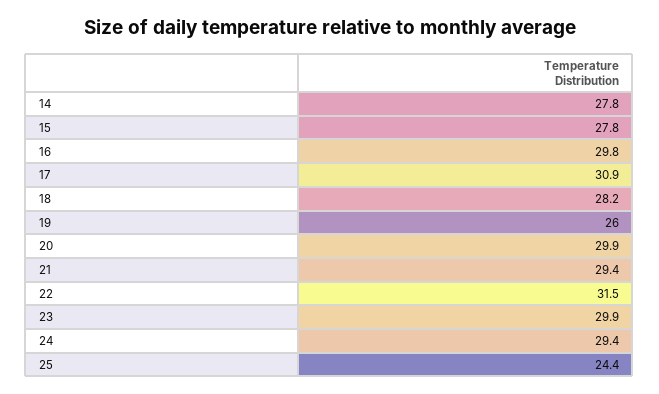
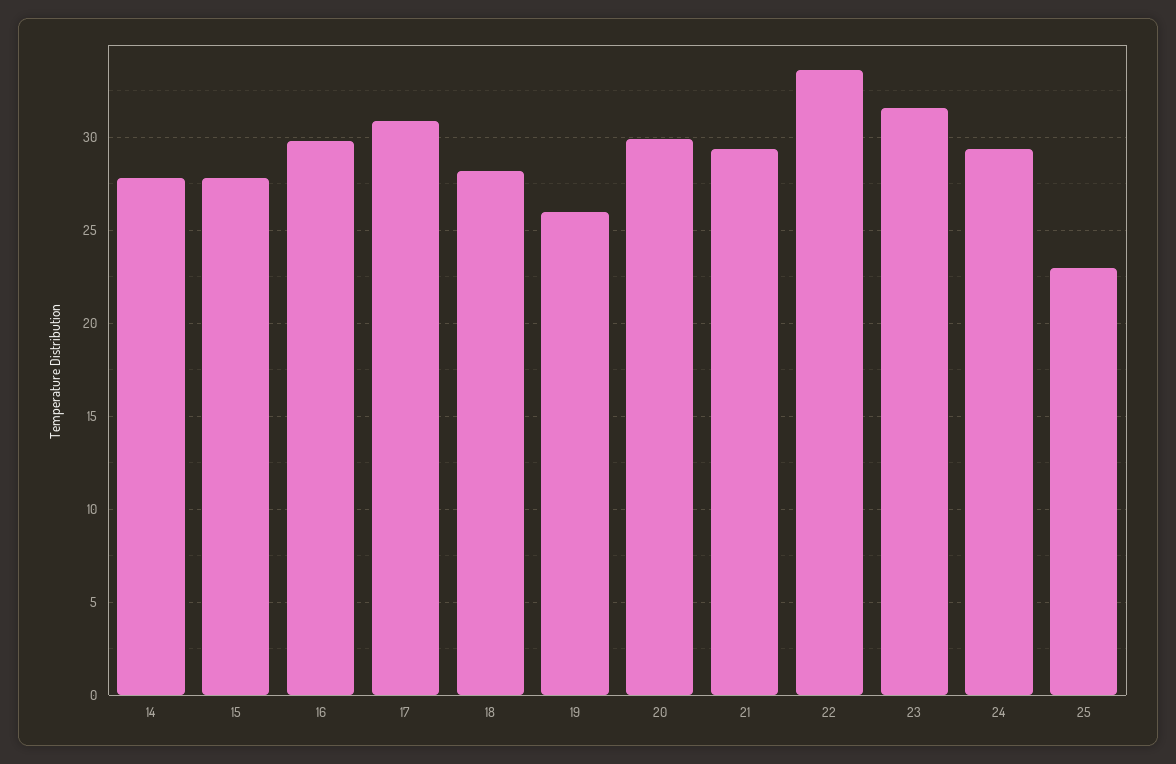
22: 31.5 -> 33.5
23: 29.9 -> 31.5
25: 24.4 -> 23

